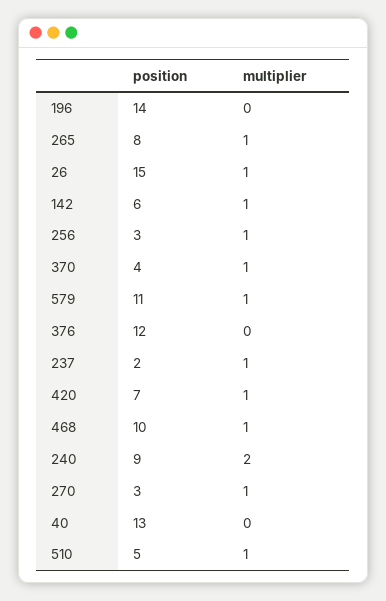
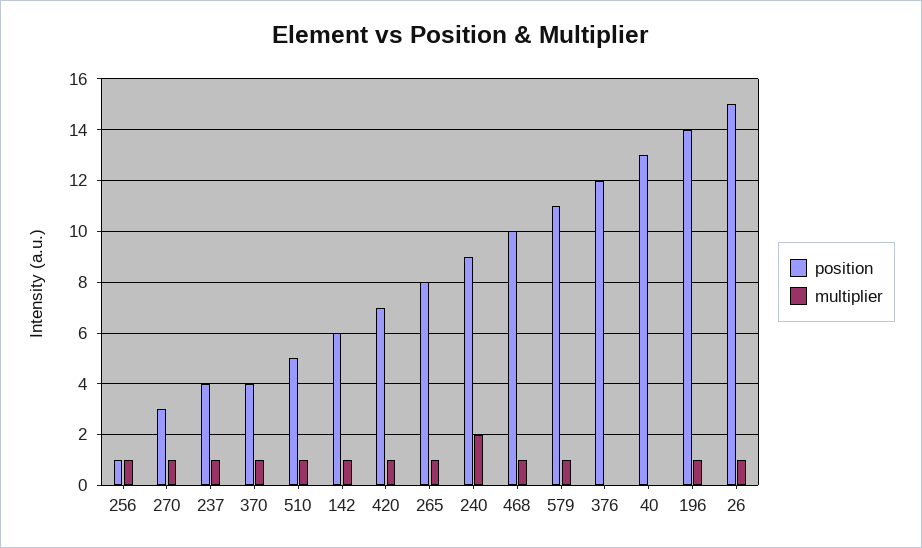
multiplier, 196: 0 -> 1
position, 256: 3 -> 1
position, 237: 2 -> 4

